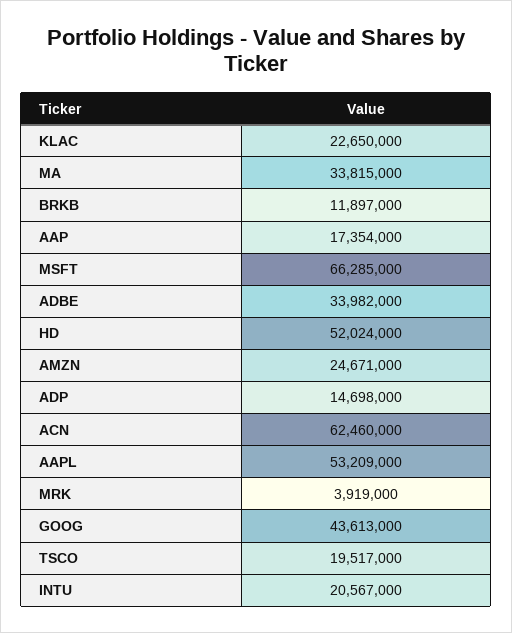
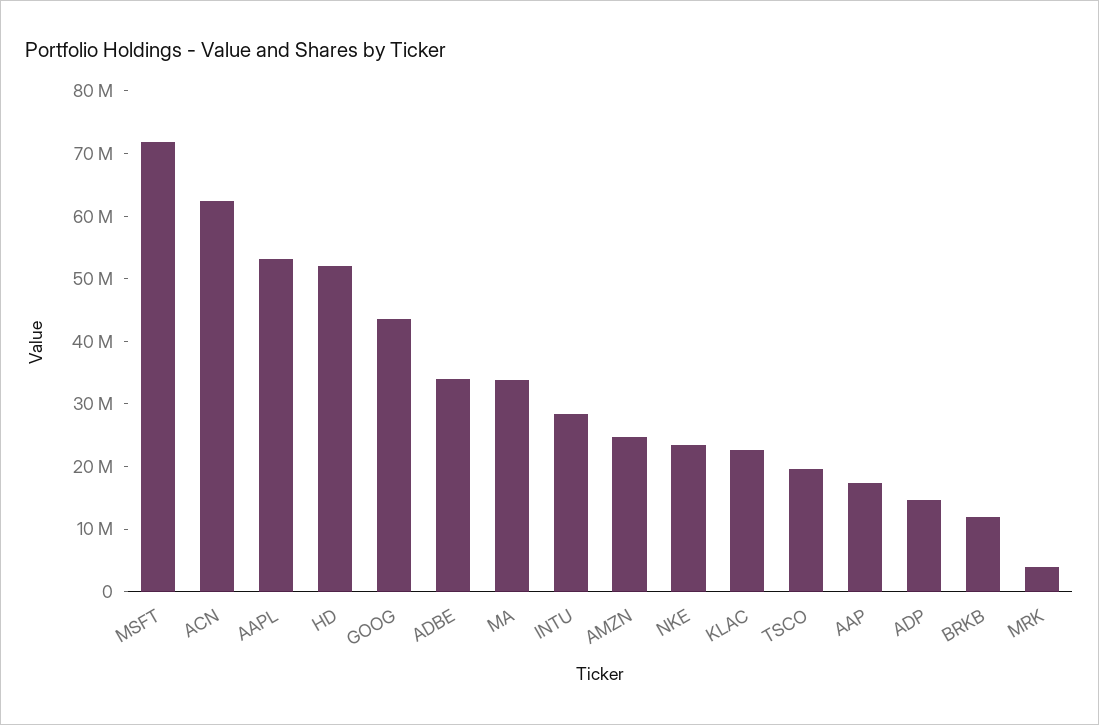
MSFT: 66285000 -> 72000000
INTU: 20567000 -> 28000000
NKE: none -> 24000000

